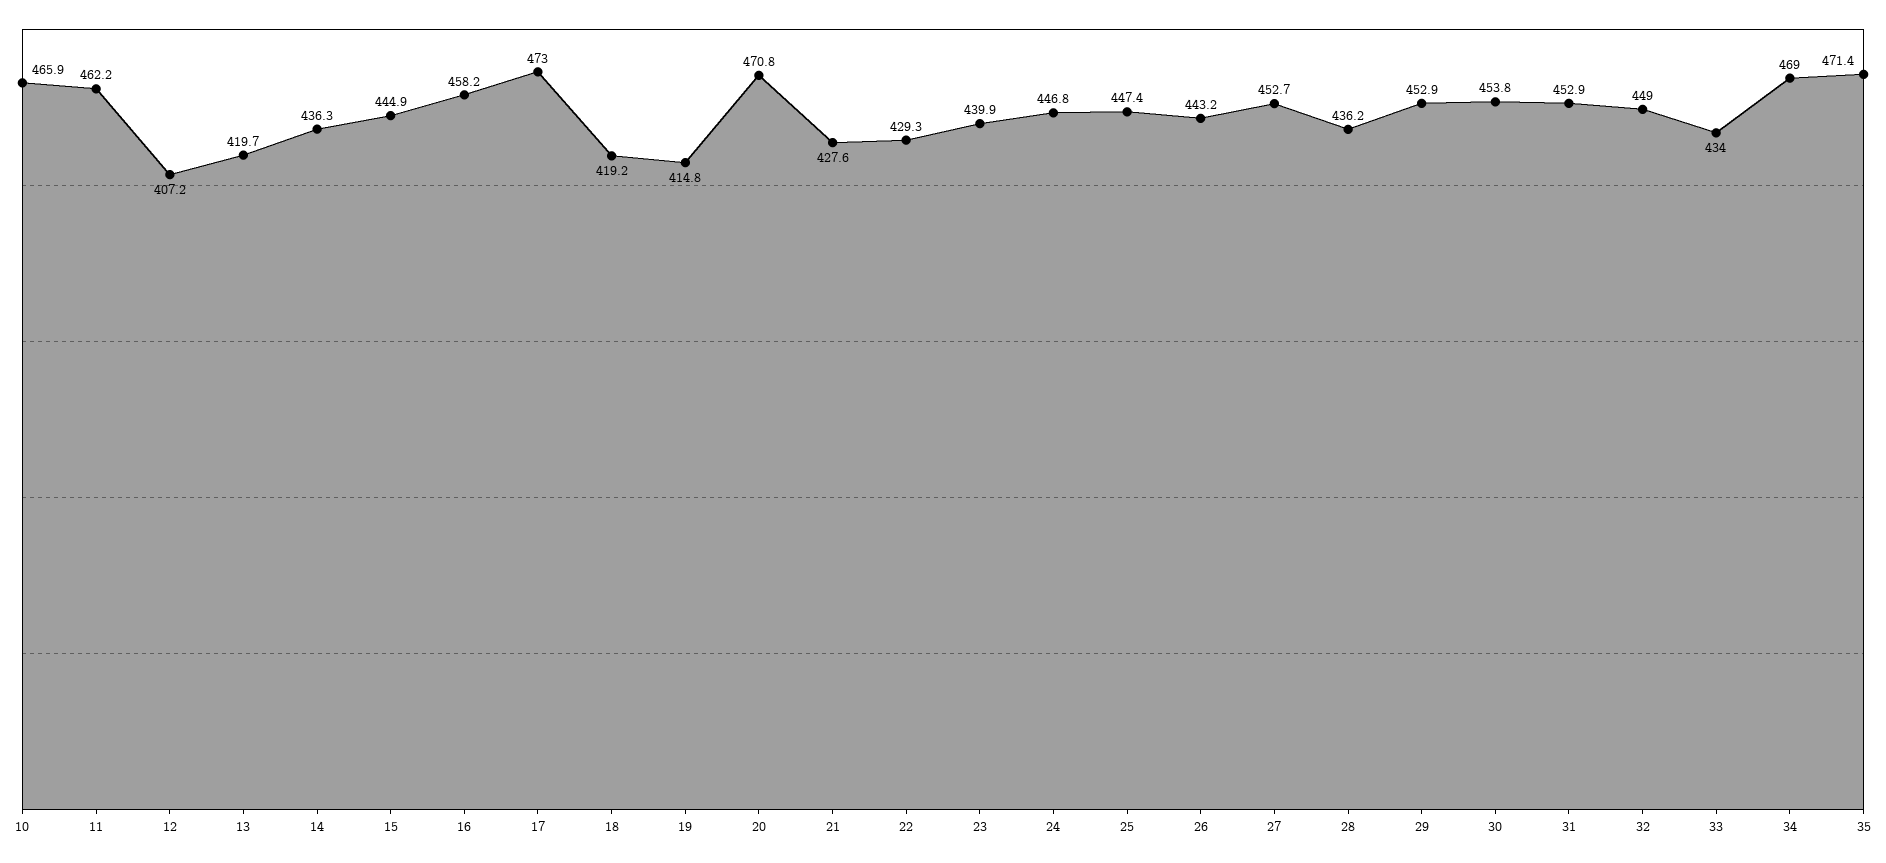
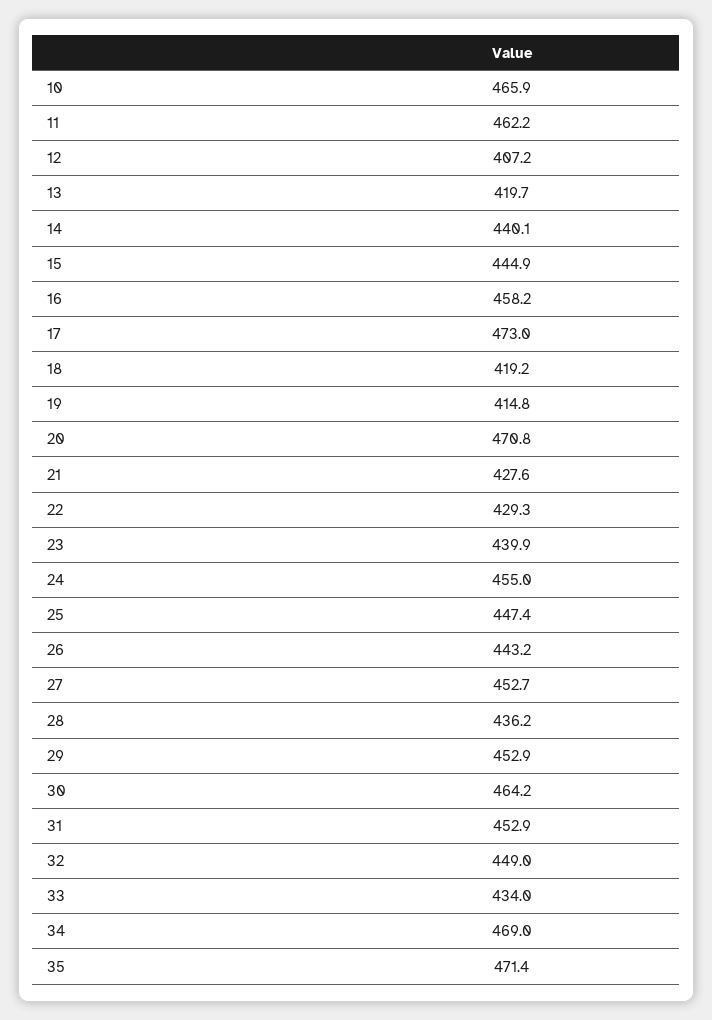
14: 436.3 -> 440.1
24: 446.8 -> 455
30: 453.8 -> 464.2

